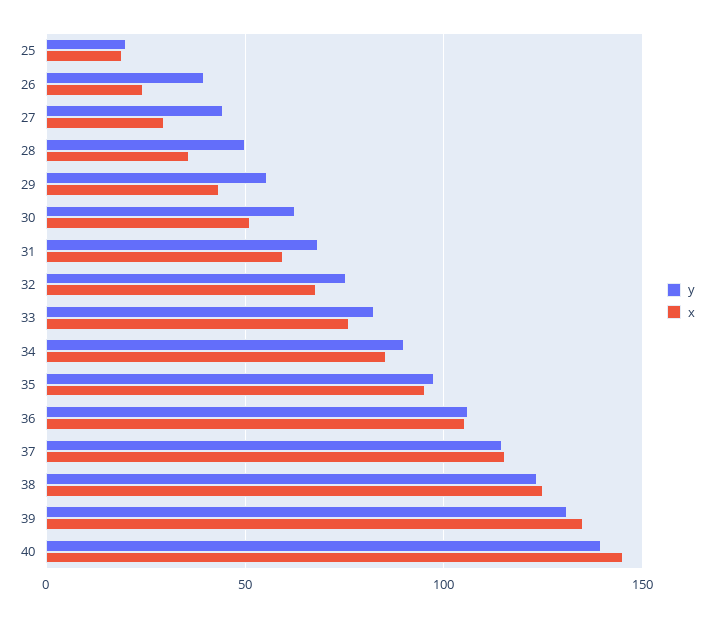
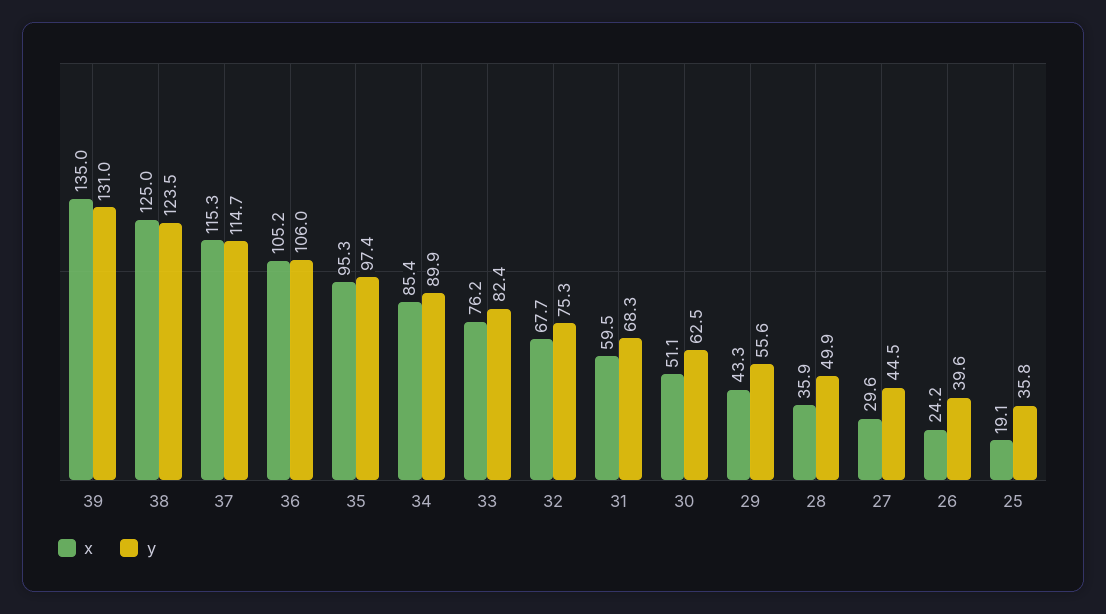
y, 25: 20 -> 35.8
y, 40: 140 -> none
x, 40: 145 -> none

